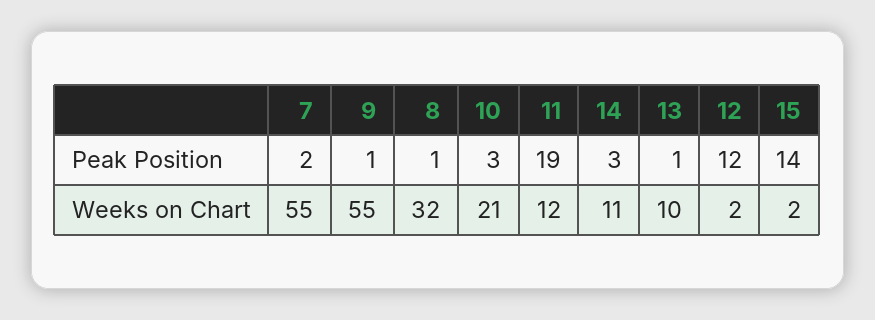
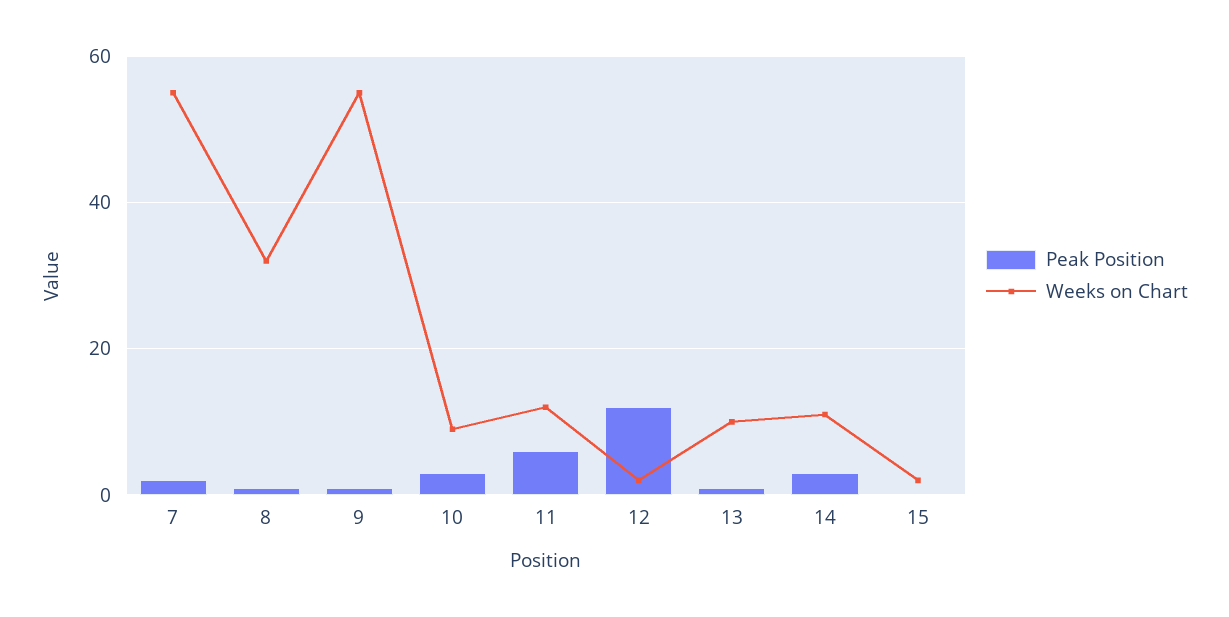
Peak Position, 11: 19 -> 5
Peak Position, 15: 14 -> 0
Weeks on Chart, 10: 21 -> 10

